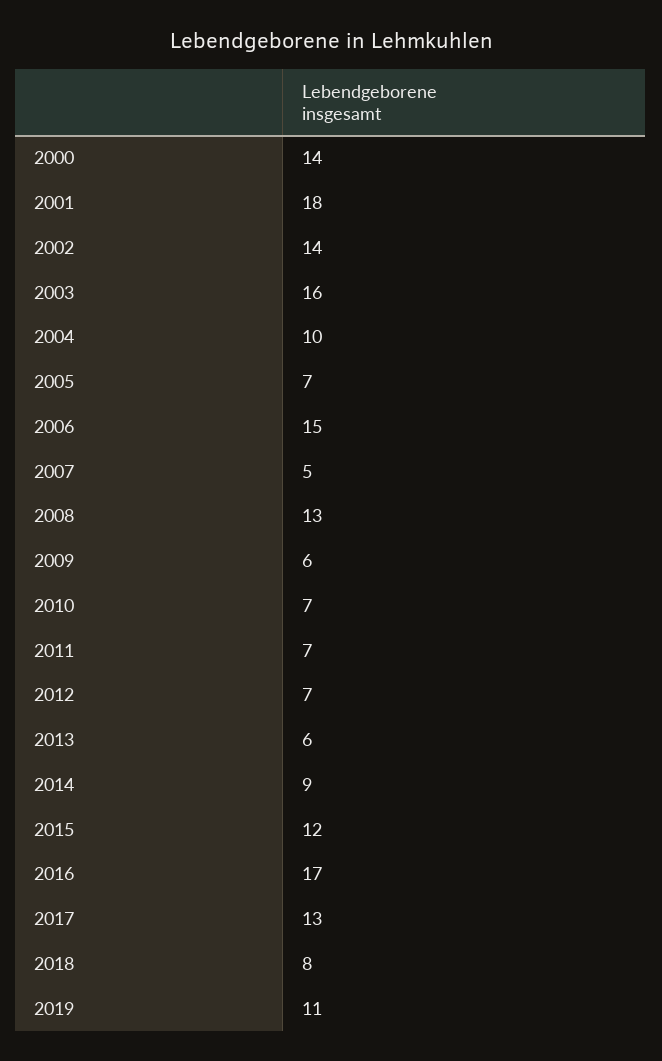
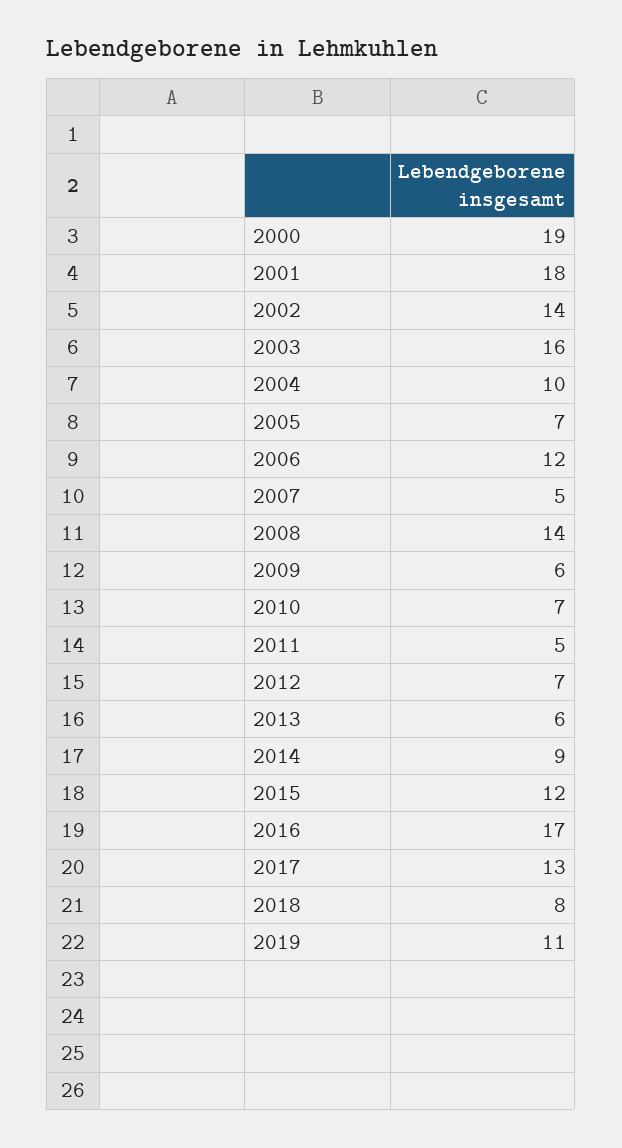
2000: 14 -> 19
2006: 15 -> 12
2008: 13 -> 14
2011: 7 -> 5

